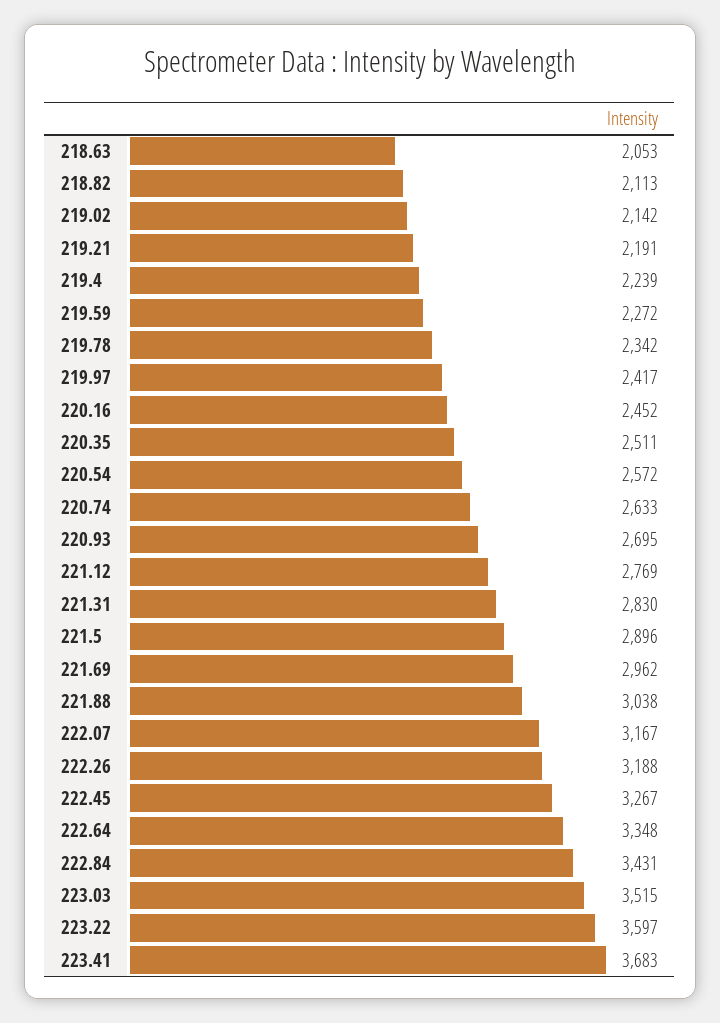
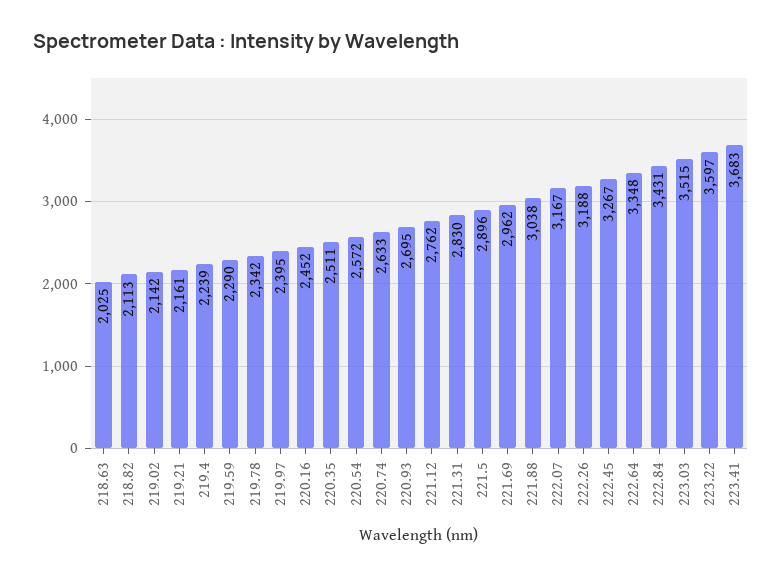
218.63: 2053 -> 2025
219.21: 2191 -> 2161
219.59: 2272 -> 2290
219.97: 2417 -> 2395
221.12: 2769 -> 2762

